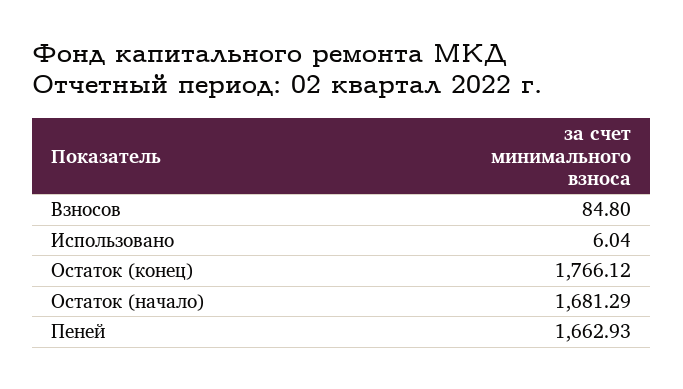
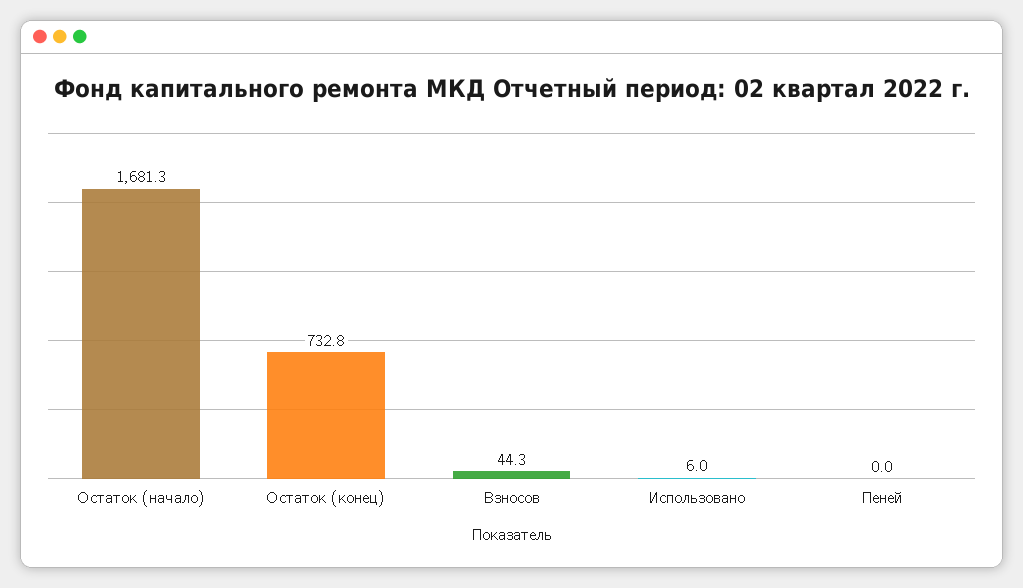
Взносов: 84.8 -> 44.3
Остаток (конец): 1766.12 -> 732.8
Пеней: 1662.93 -> 0

